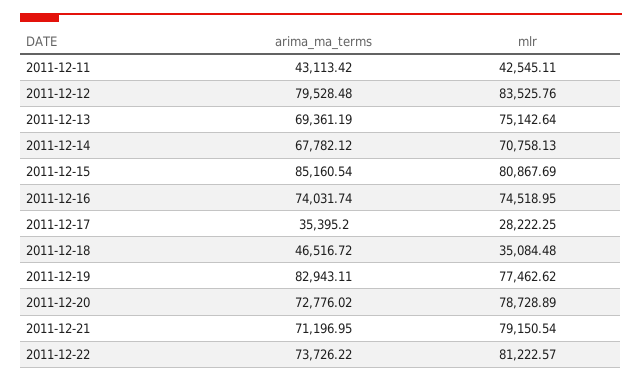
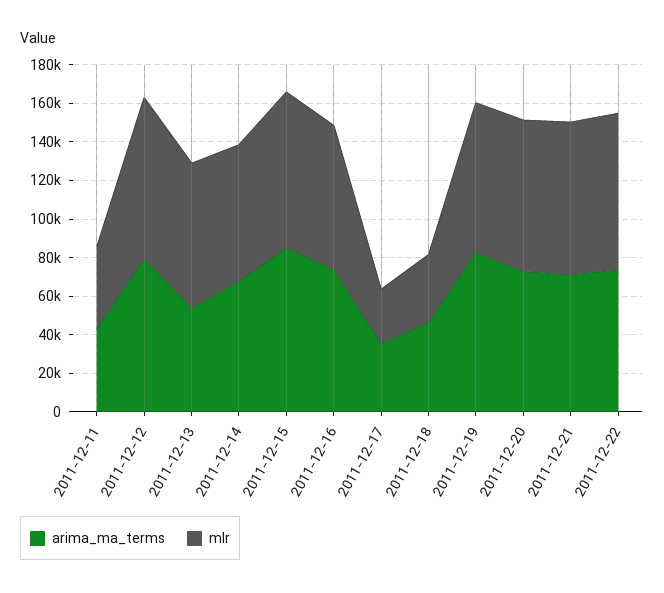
arima_ma_terms, 2011-12-13: 69361.19 -> 55000

